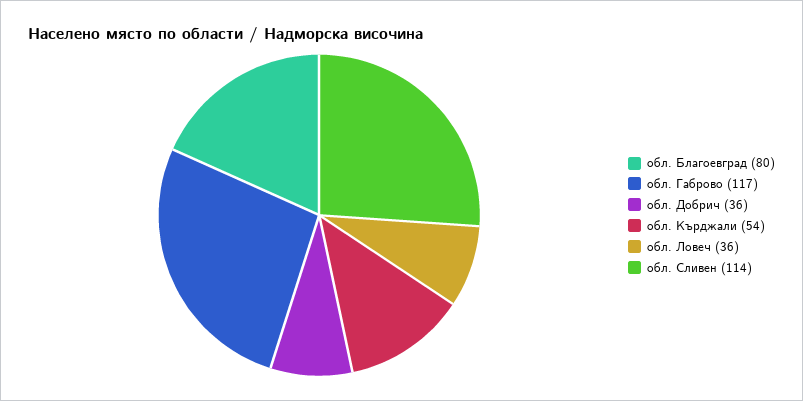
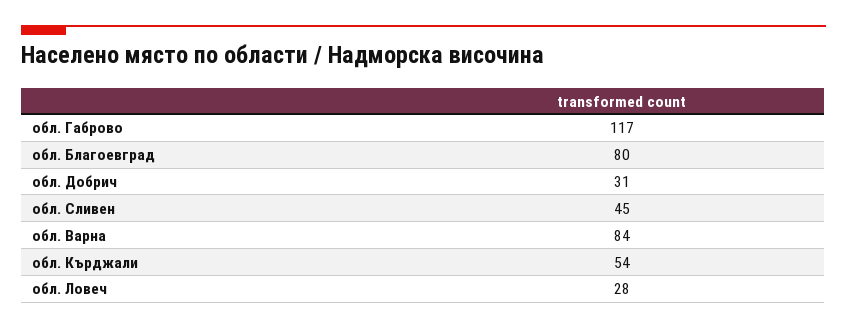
обл. Добрич: 36 -> 31
обл. Ловеч: 36 -> 28
обл. Сливен: 114 -> 45
обл. Варна: none -> 84

